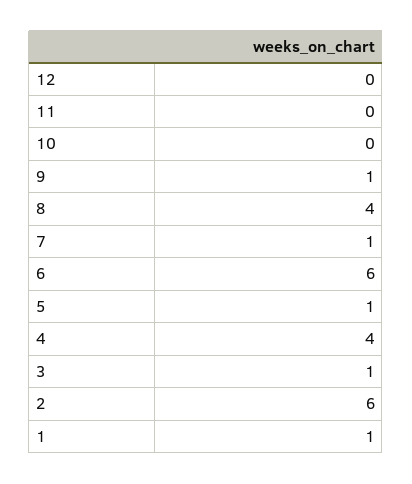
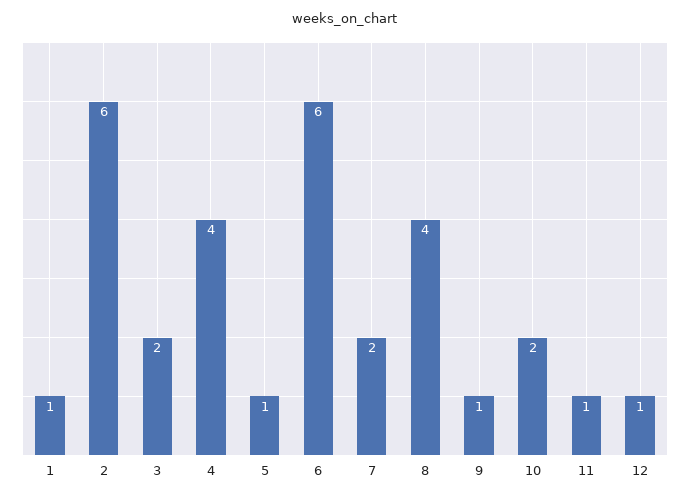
12: 0 -> 1
11: 0 -> 1
10: 0 -> 2
7: 1 -> 2
3: 1 -> 2

